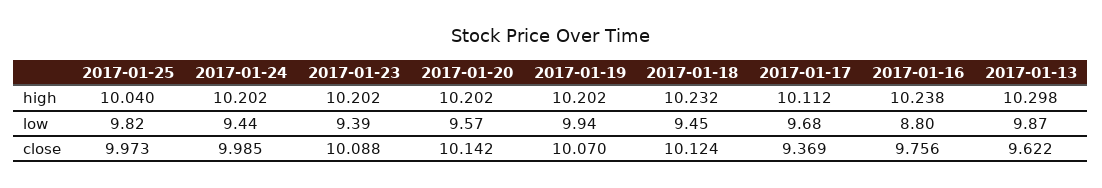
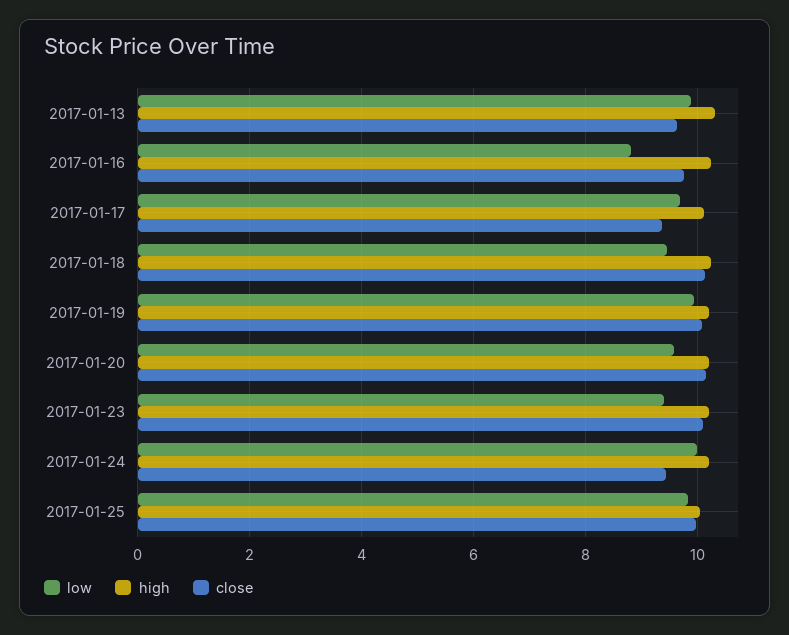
low, 2017-01-24: 9.44 -> 10
close, 2017-01-24: 9.985 -> 9.4

